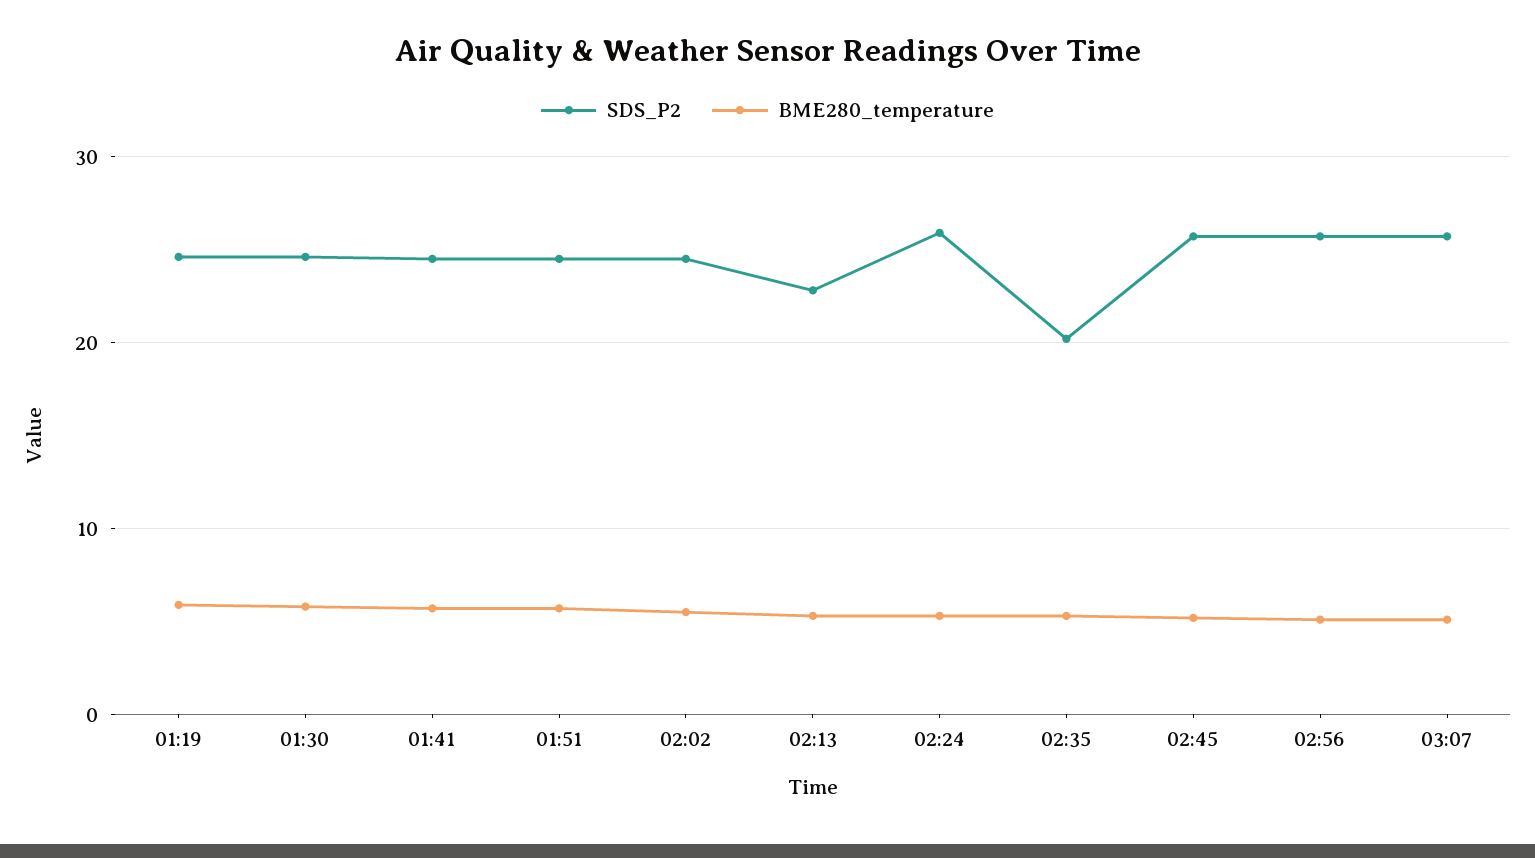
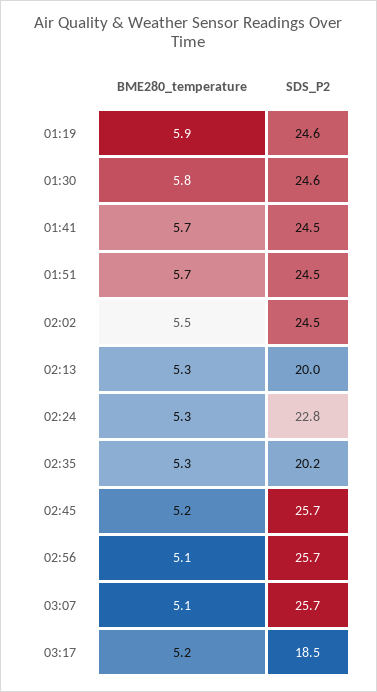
SDS_P2, 02:13: 23 -> 20
SDS_P2, 02:24: 26 -> 22.8
BME280_temperature, 03:17: none -> 5.2
SDS_P2, 03:17: none -> 18.5

